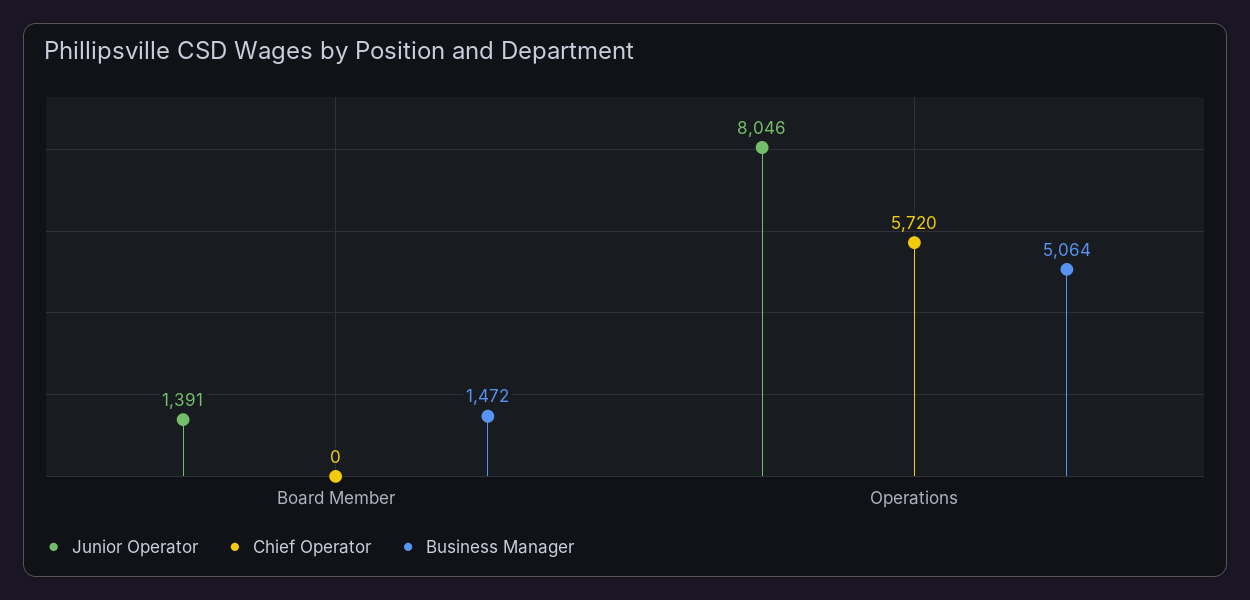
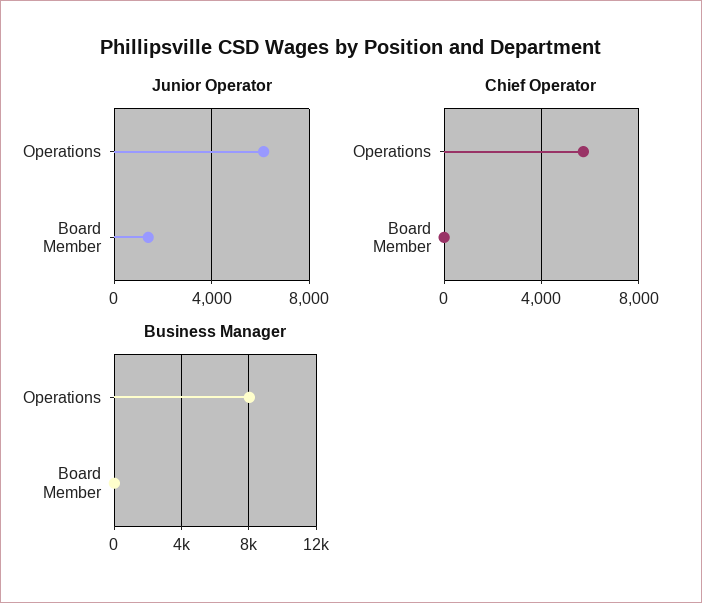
Business Manager, Board Member: 1472 -> 0
Junior Operator, Operations: 8046 -> 6000
Business Manager, Operations: 5064 -> 8000

